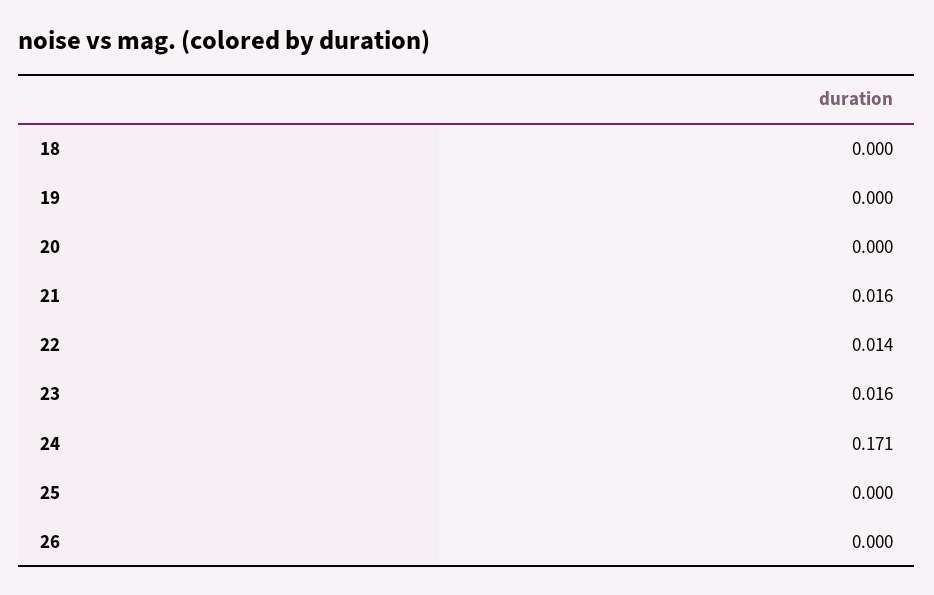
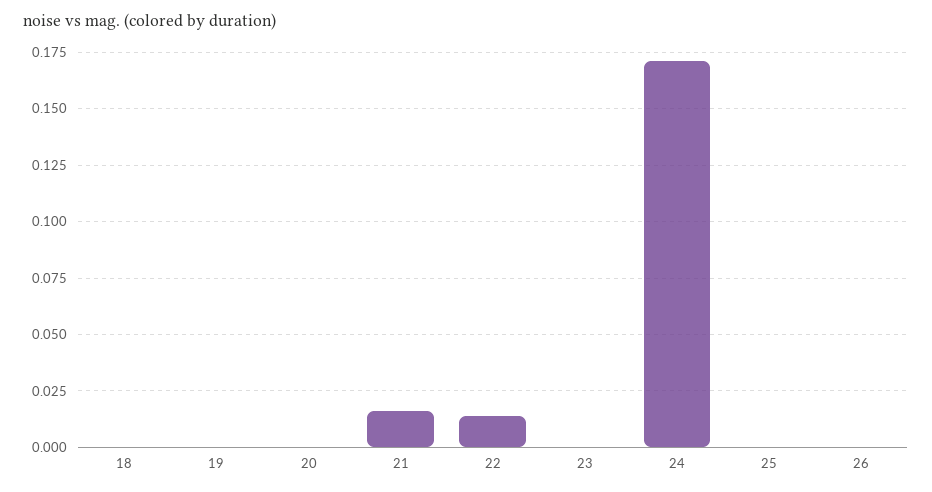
23: 0.016 -> 0

